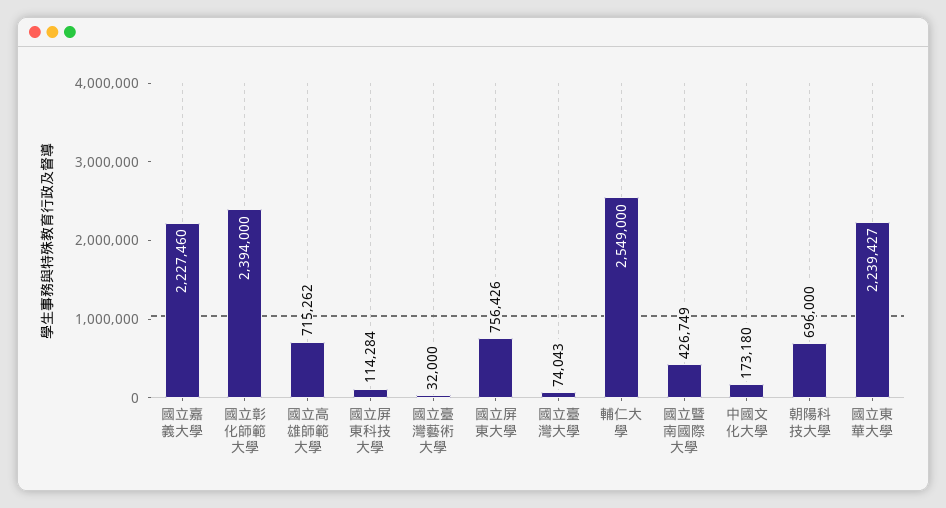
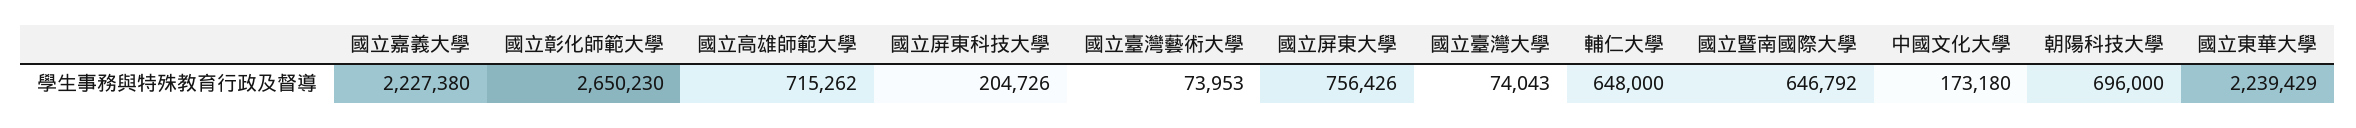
國立嘉義大學: 2227460 -> 2227380
國立彰化師範大學: 2394000 -> 2650230
國立屏東科技大學: 114284 -> 204726
國立臺灣藝術大學: 32000 -> 73953
輔仁大學: 2549000 -> 648000
國立暨南國際大學: 426749 -> 646792
國立東華大學: 2239427 -> 2239429

